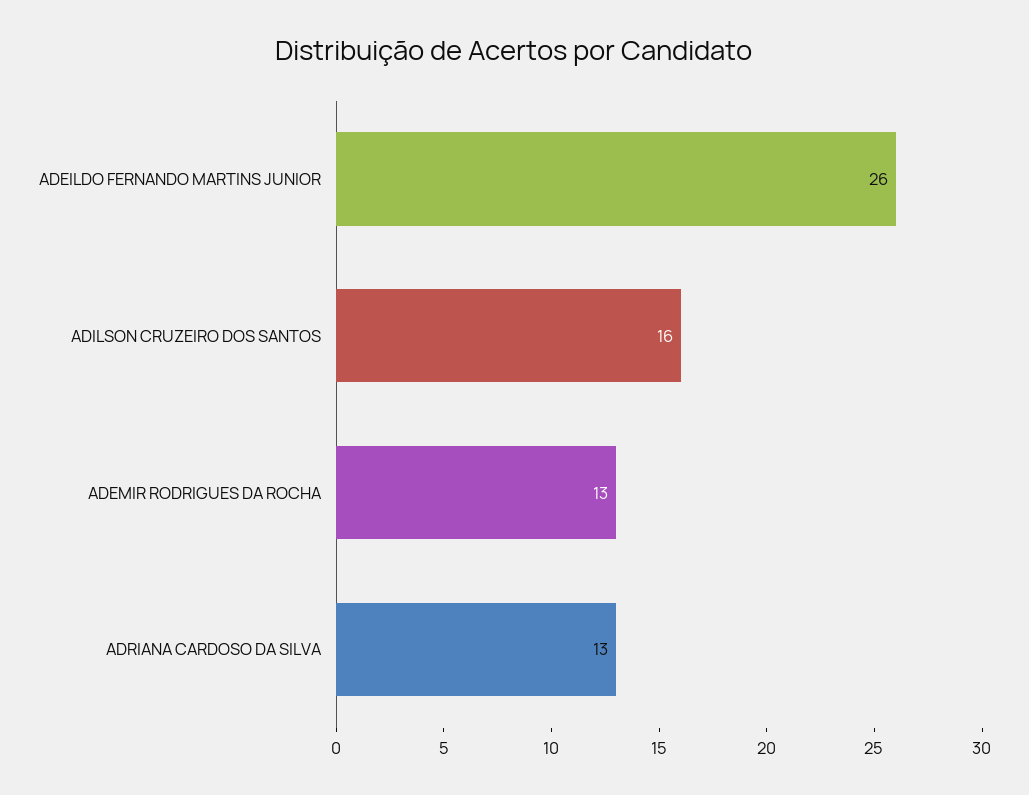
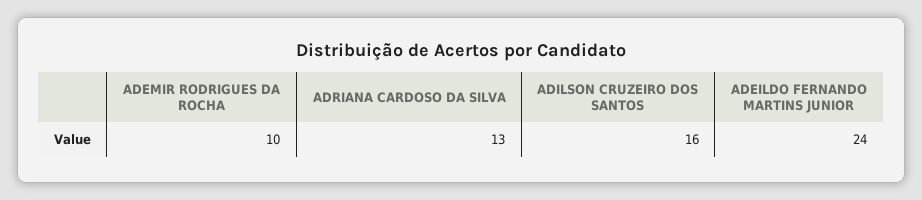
ADEILDO FERNANDO MARTINS JUNIOR: 26 -> 24
ADEMIR RODRIGUES DA ROCHA: 13 -> 10

